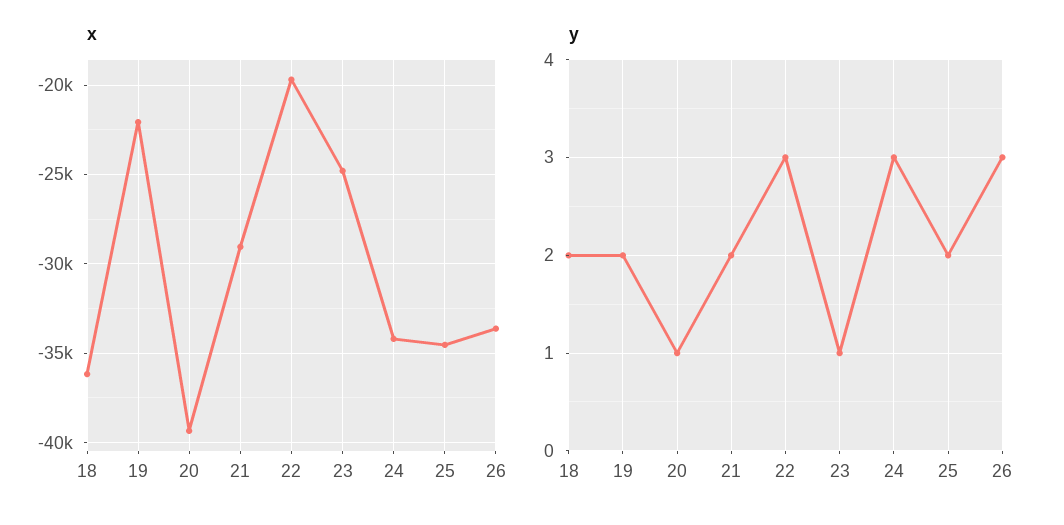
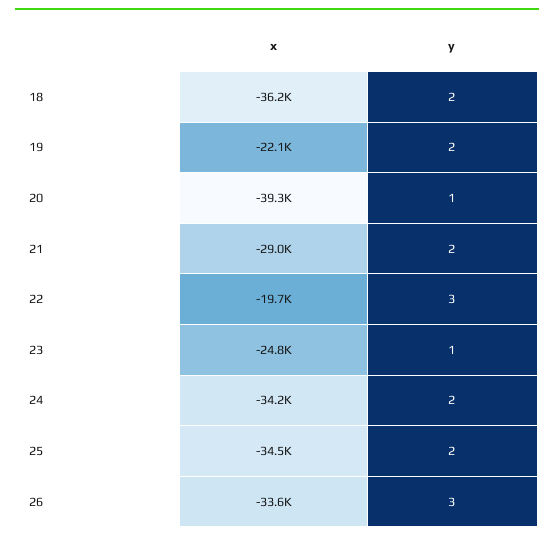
y, 24: 3 -> 2

